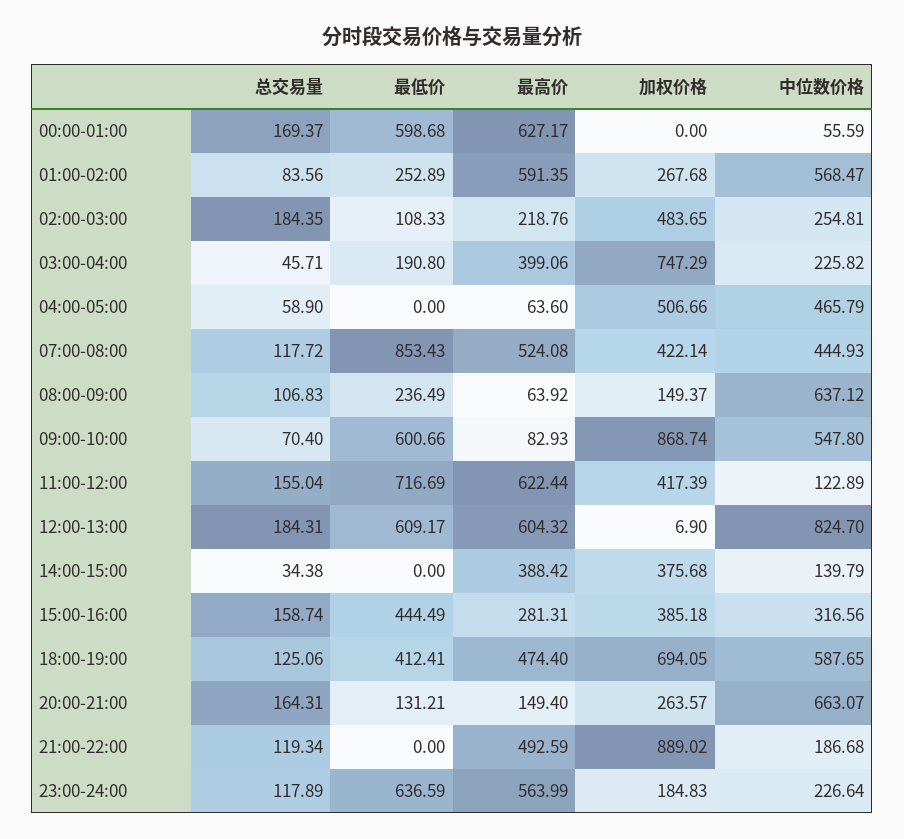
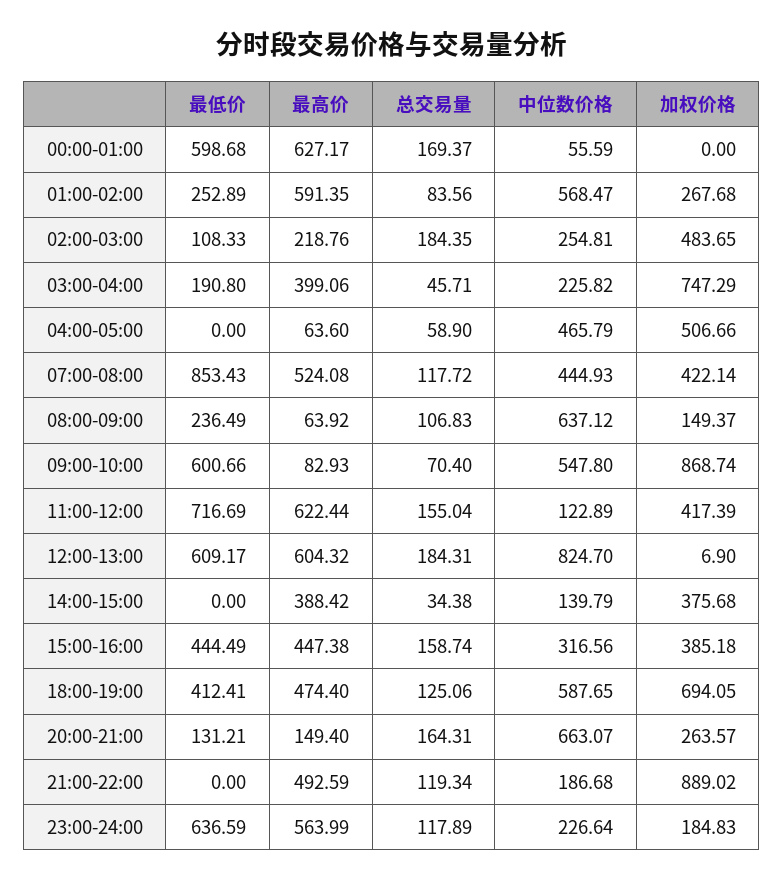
最高价, 15:00-16:00: 281.31 -> 447.38

